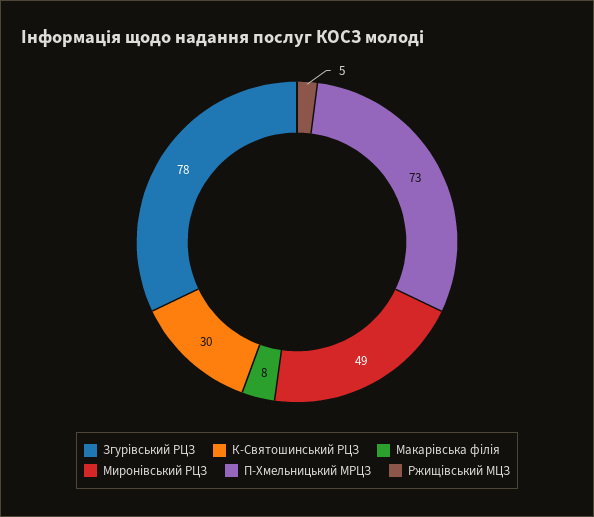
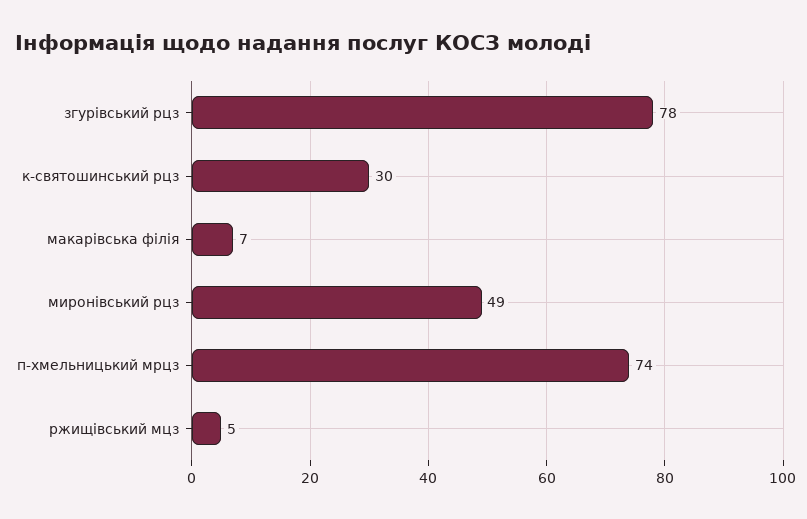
Макарівська філія: 8 -> 7
П-Хмельницький МРЦЗ: 73 -> 74

